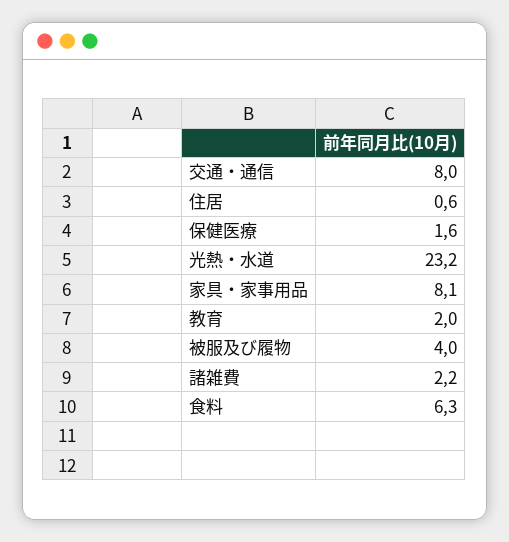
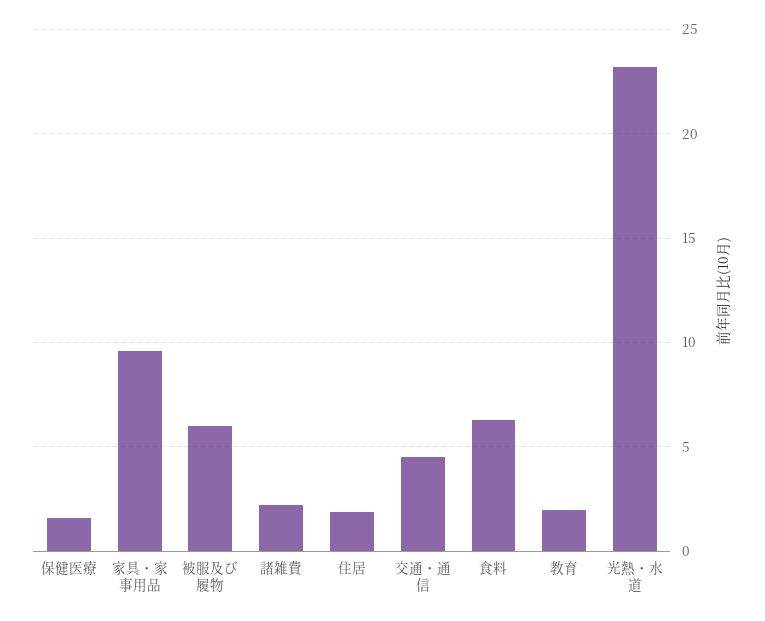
交通・通信: 8 -> 4.5
住居: 0.6 -> 2
家具・家事用品: 8.1 -> 9.5
被服及び履物: 4 -> 6

